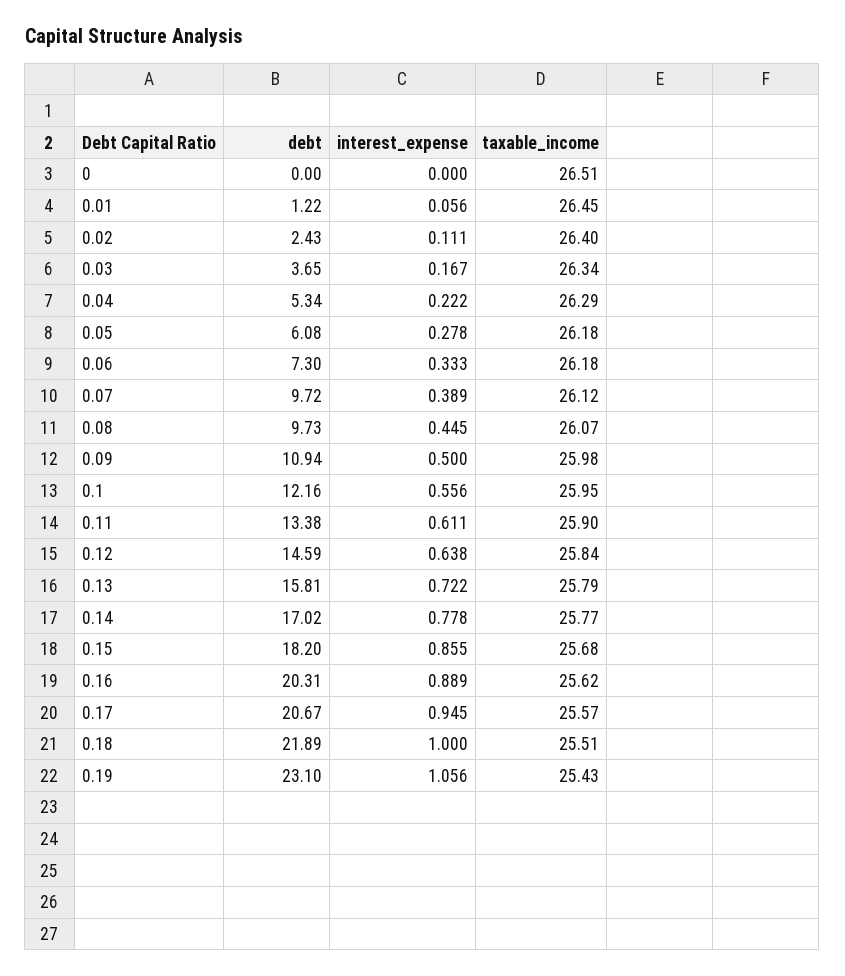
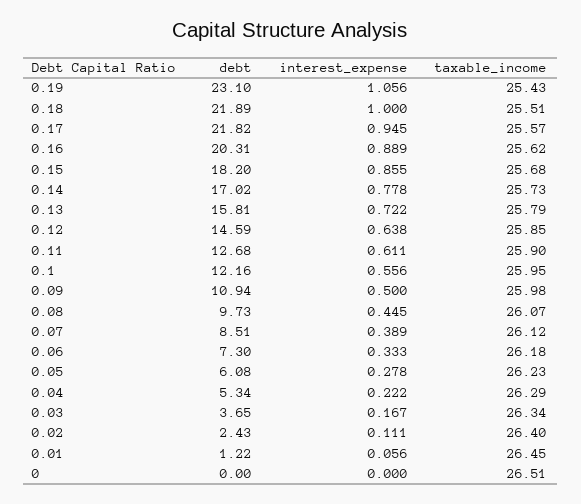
taxable_income, 0.05: 26.18 -> 26.23
debt, 0.07: 9.72 -> 8.51
debt, 0.11: 13.38 -> 12.68
taxable_income, 0.12: 25.84 -> 25.85
taxable_income, 0.14: 25.77 -> 25.73
debt, 0.17: 20.67 -> 21.82

